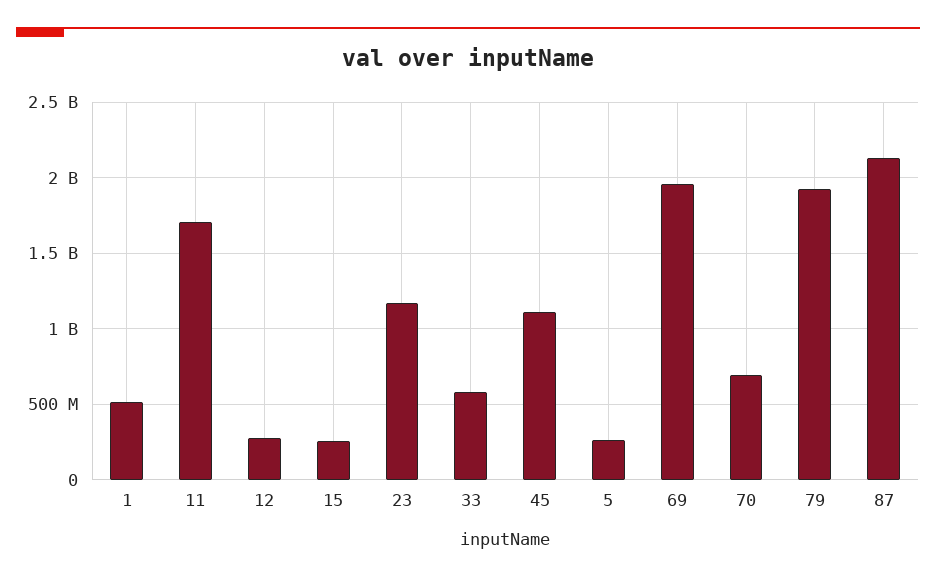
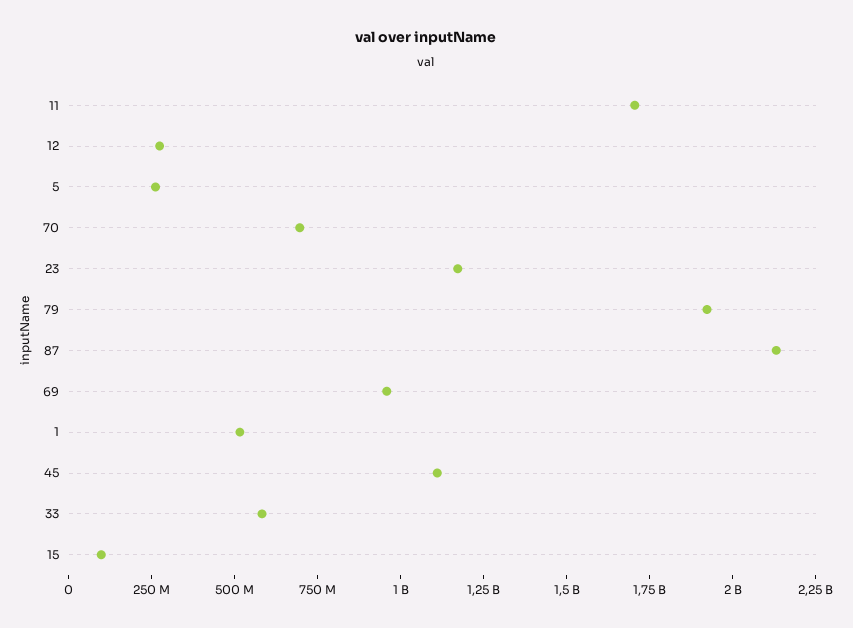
15: 250000000 -> 100000000
69: 1950000000 -> 950000000

